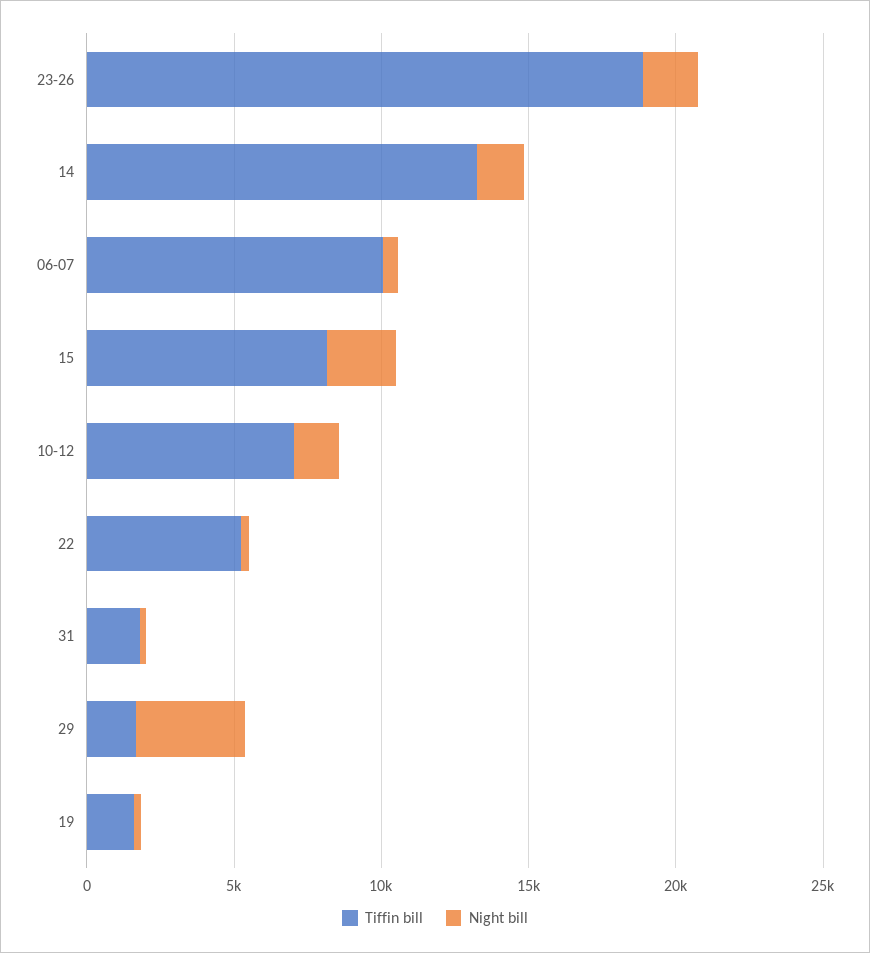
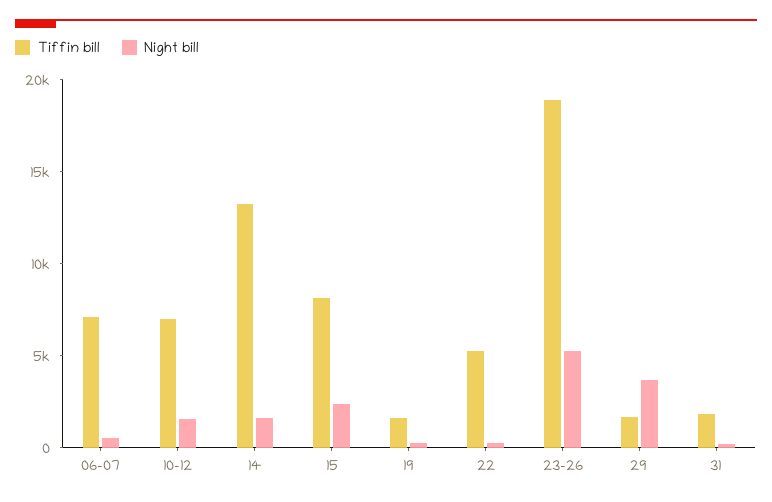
Night bill, 23-26: 2000 -> 5000
Tiffin bill, 06-07: 10000 -> 7000

